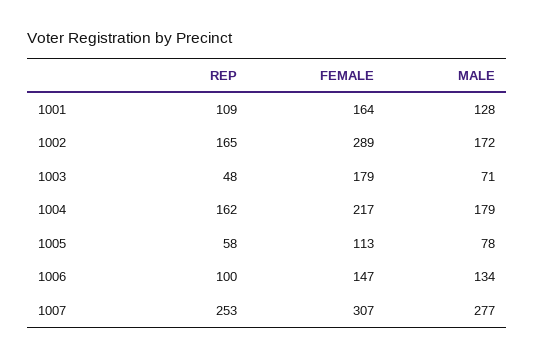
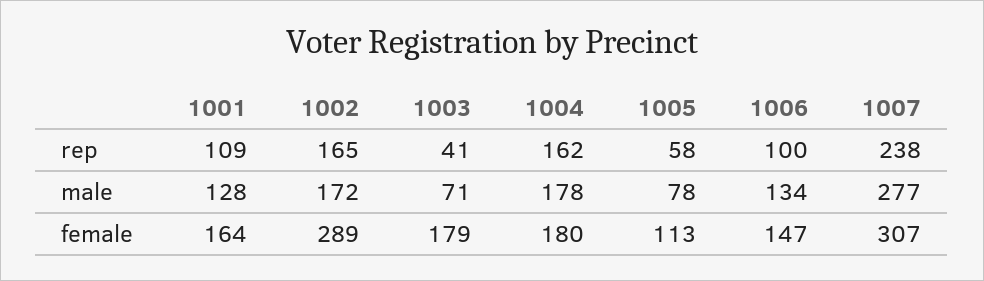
REP, 1003: 48 -> 41
FEMALE, 1004: 217 -> 180
MALE, 1004: 179 -> 178
REP, 1007: 253 -> 238

